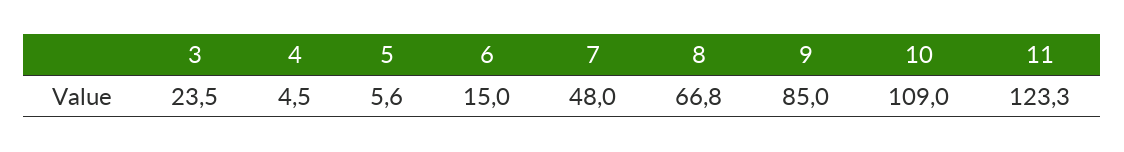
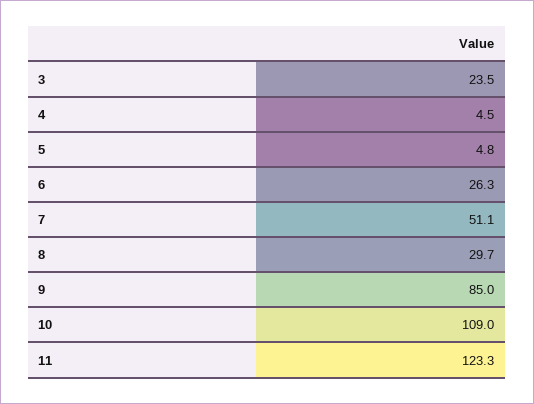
5: 5.6 -> 4.8
6: 15 -> 26.3
7: 48 -> 51.1
8: 66.8 -> 29.7

